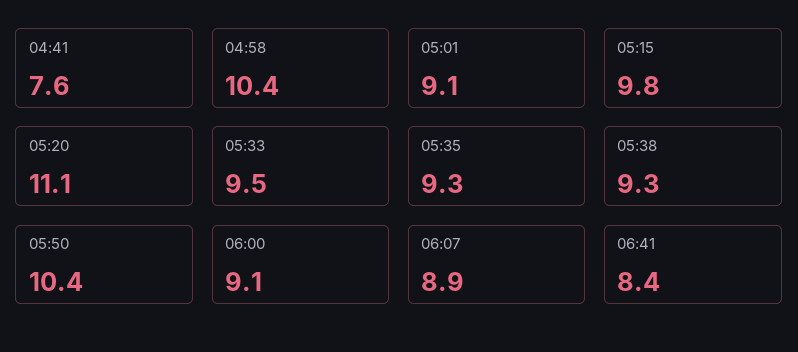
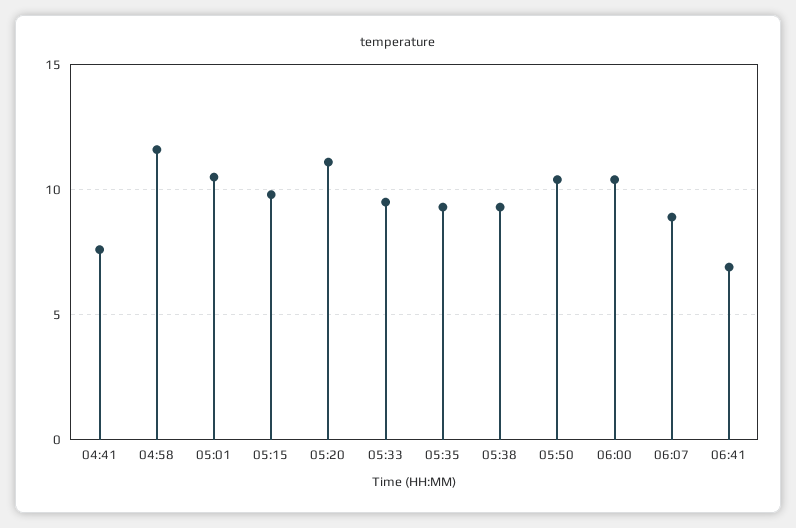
04:58: 10.4 -> 11.5
05:01: 9.1 -> 10.5
06:00: 9.1 -> 10.5
06:41: 8.4 -> 7

